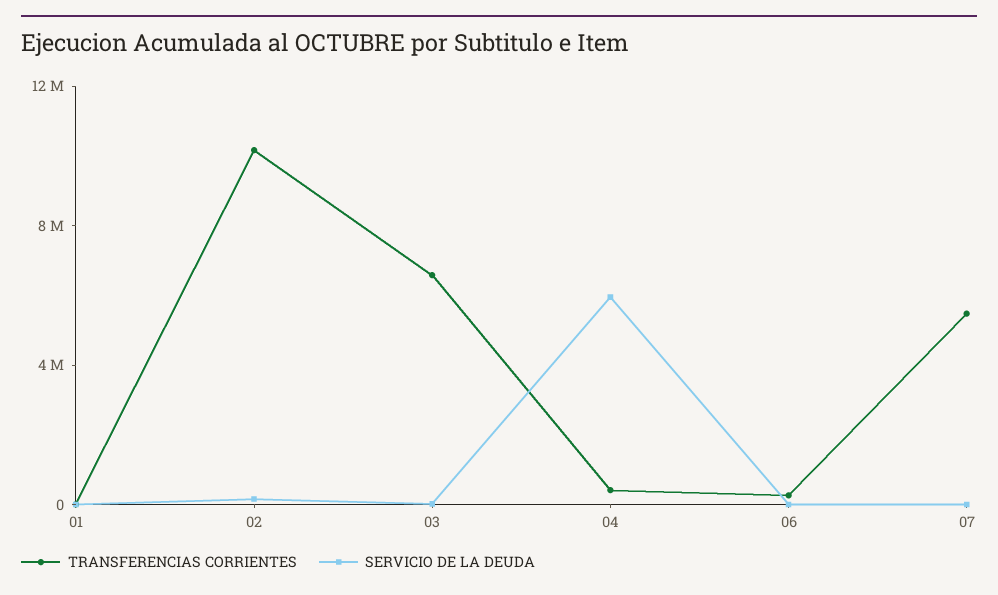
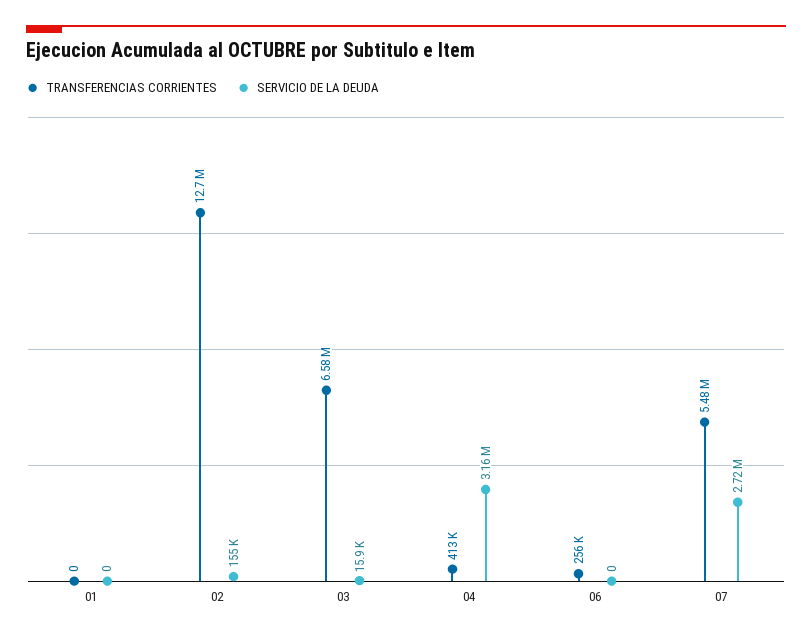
TRANSFERENCIAS CORRIENTES, 02: 10000000 -> 12700000
SERVICIO DE LA DEUDA, 04: 6000000 -> 3160000
SERVICIO DE LA DEUDA, 07: 0 -> 2720000

